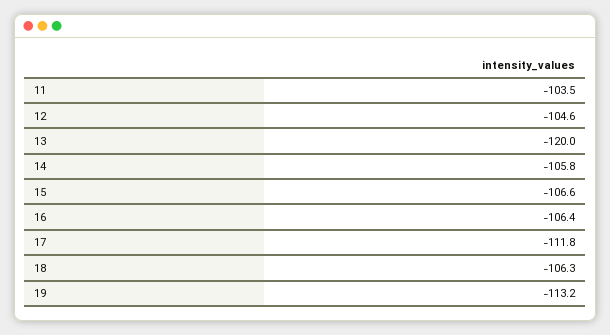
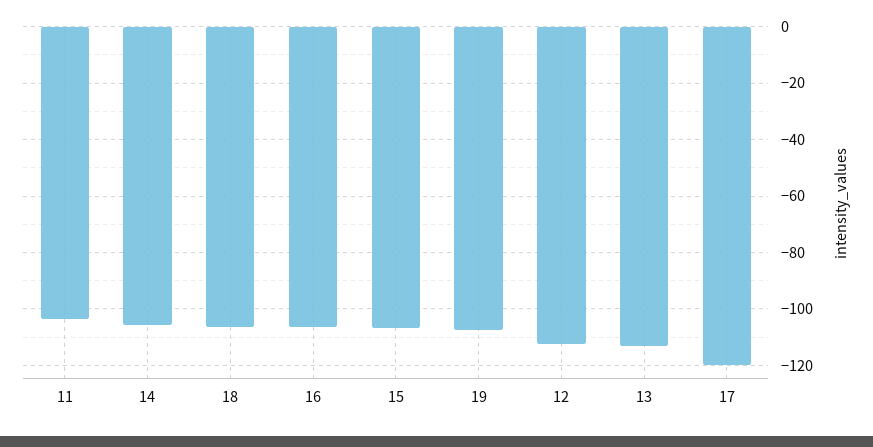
12: -104.6 -> -112.5
13: -120 -> -112.5
17: -111.8 -> -120
19: -113.2 -> -107.5

